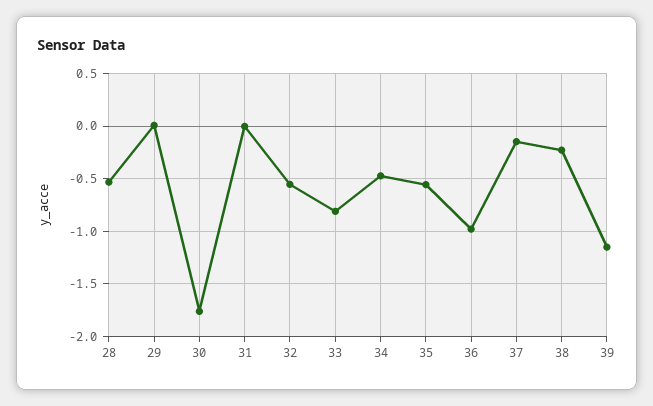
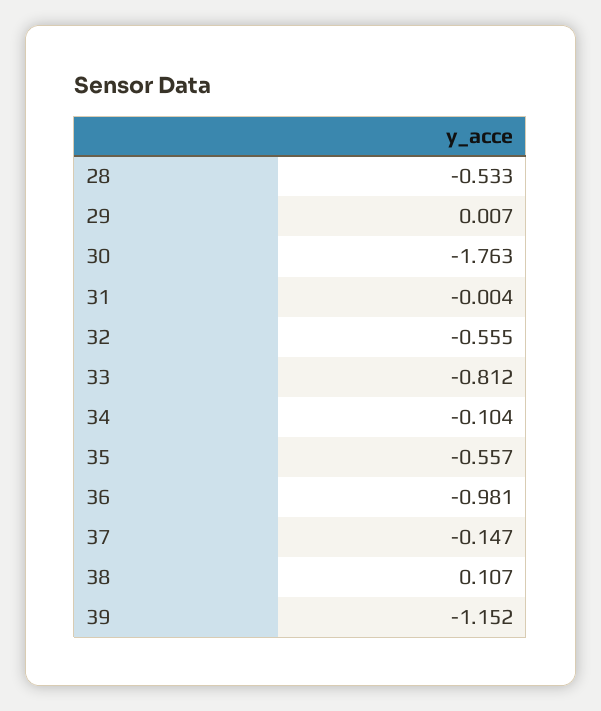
34: -0.5 -> -0.104
38: -0.2 -> 0.107

